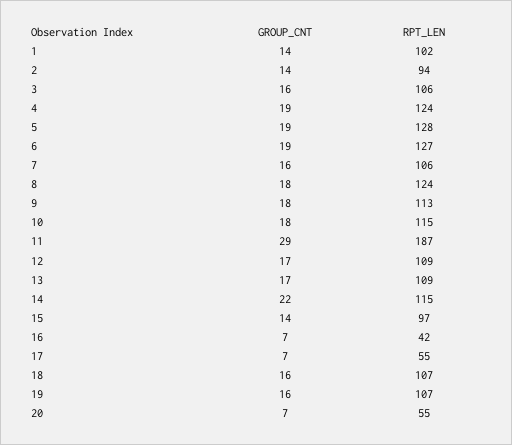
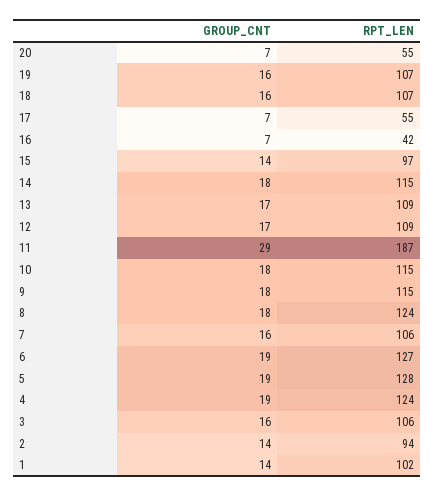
RPT_LEN, 9: 113 -> 115
GROUP_CNT, 14: 22 -> 18

